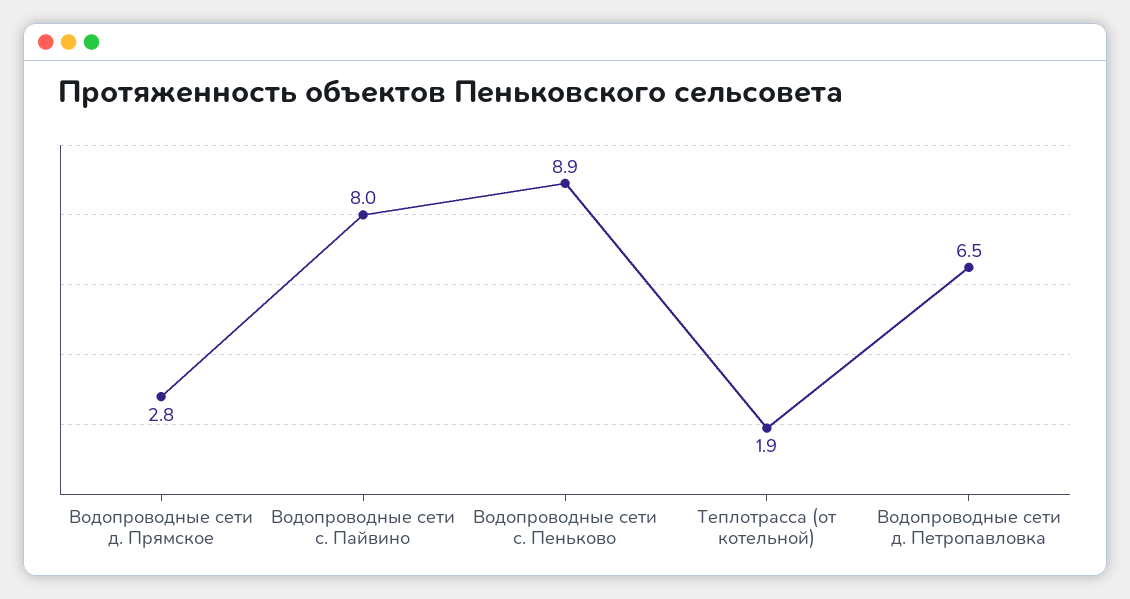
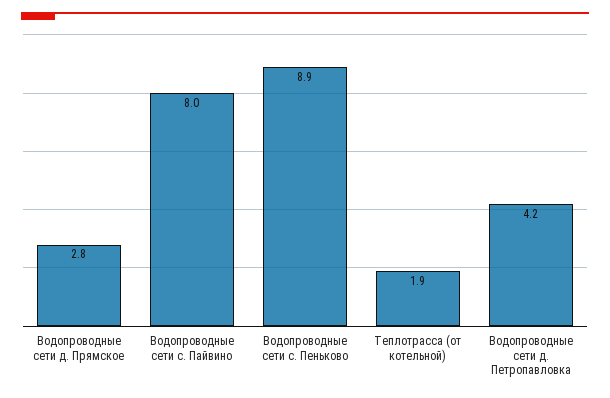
Водопроводные сети д. Петропавловка: 6.5 -> 4.2

